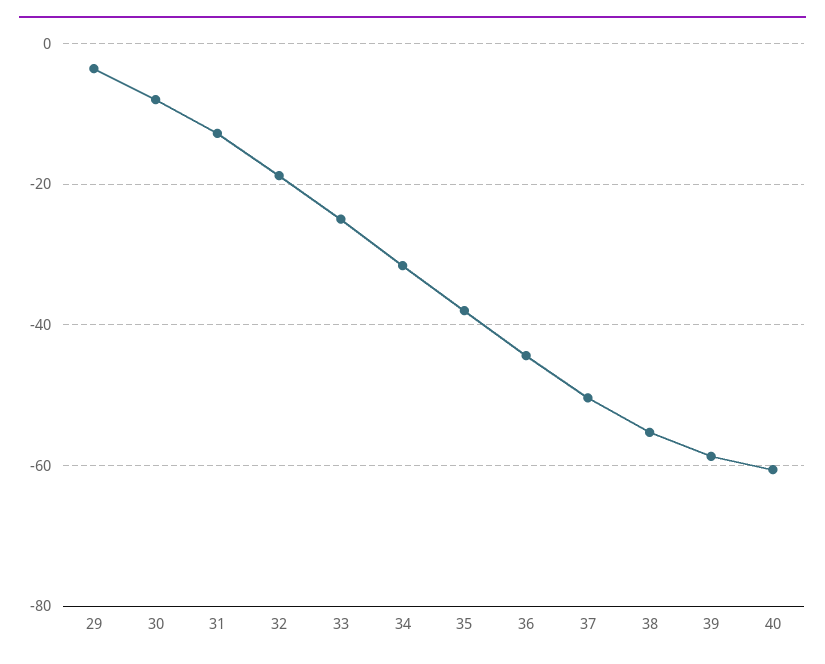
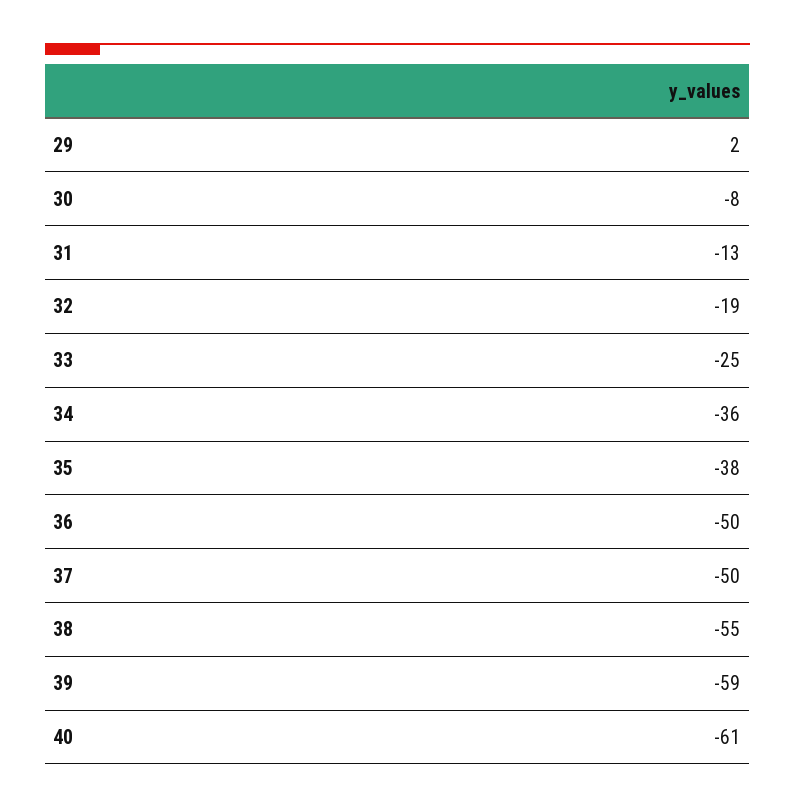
29: -4 -> 2
34: -32 -> -36
36: -44 -> -50

